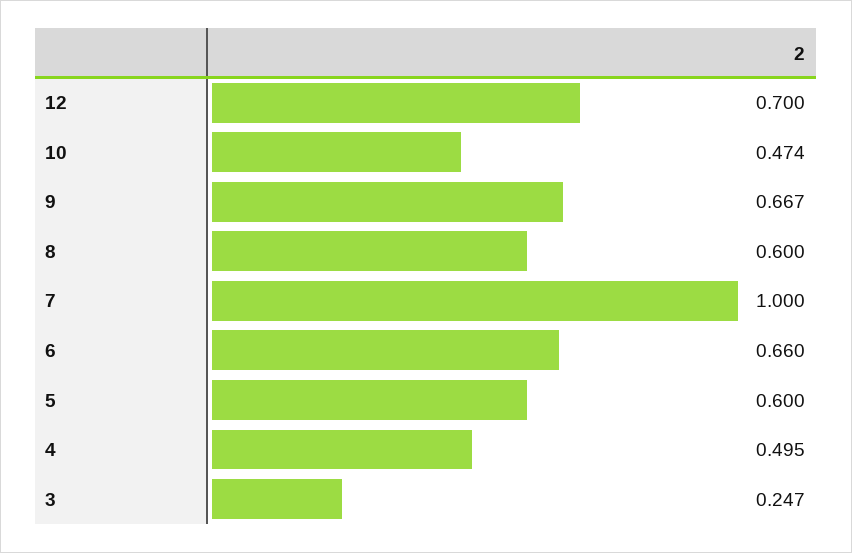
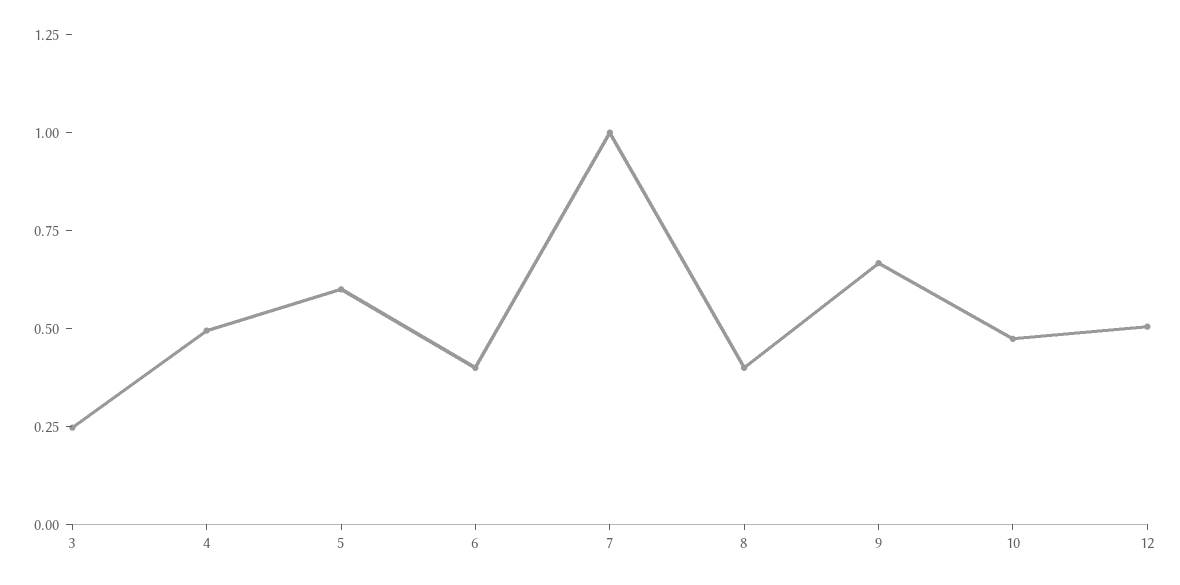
12: 0.7 -> 0.5
8: 0.6 -> 0.4
6: 0.66 -> 0.4

